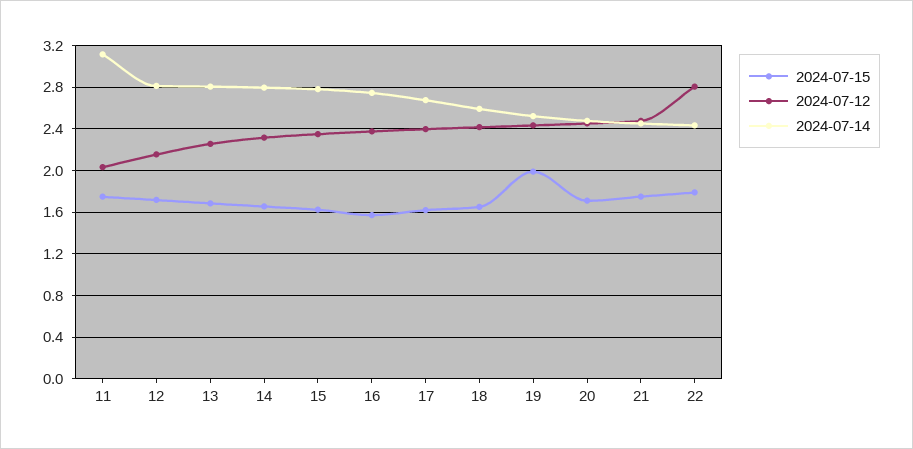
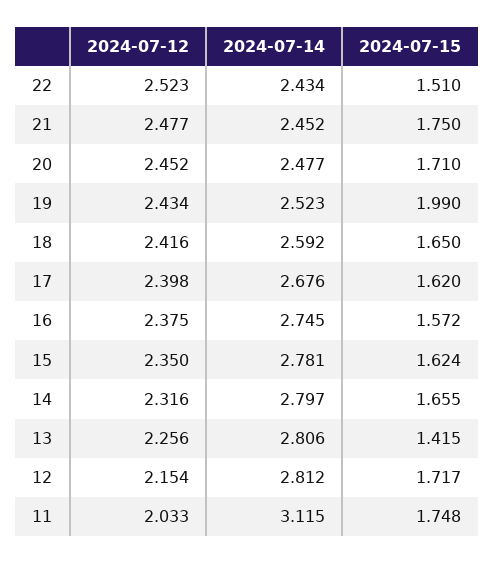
2024-07-15, 13: 1.7 -> 1.415
2024-07-15, 22: 1.8 -> 1.51
2024-07-12, 22: 2.8 -> 2.523

